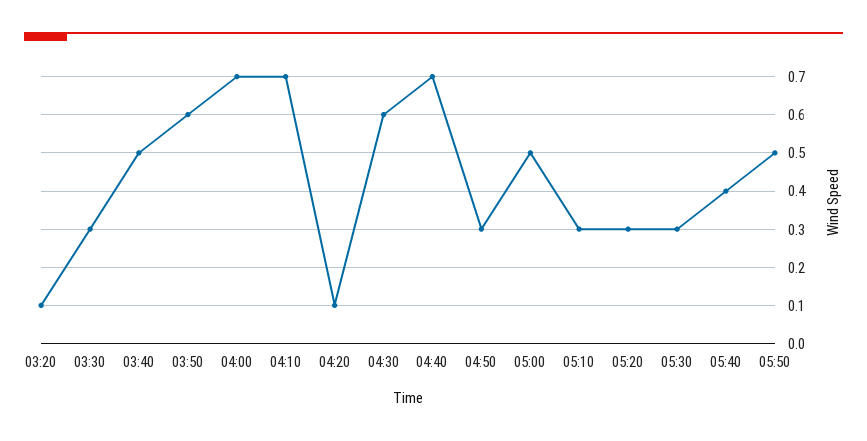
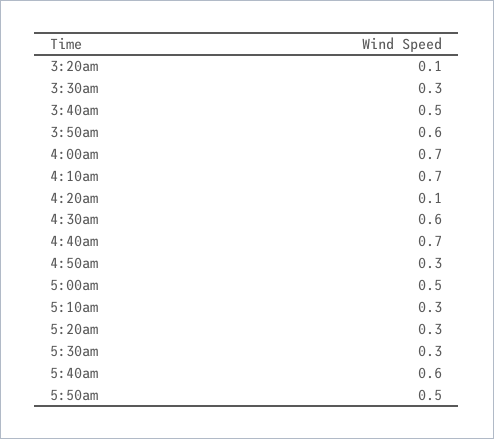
05:40: 0.4 -> 0.6

